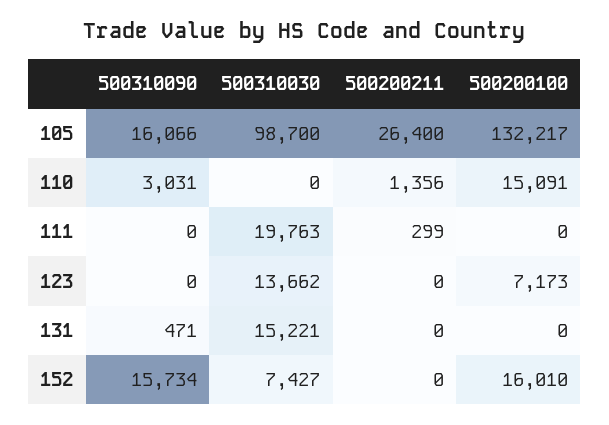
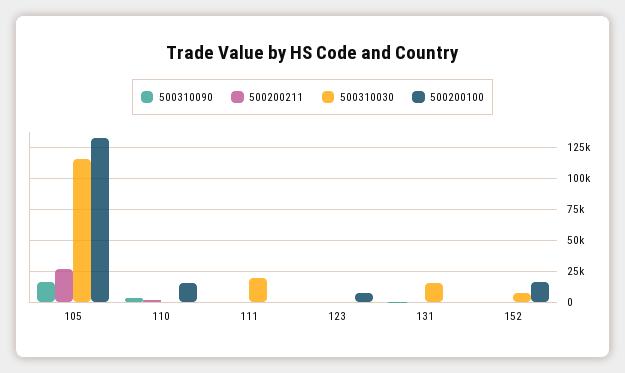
500310030, 105: 98700 -> 115000
500310030, 123: 13662 -> 0
500310090, 152: 15734 -> 0

